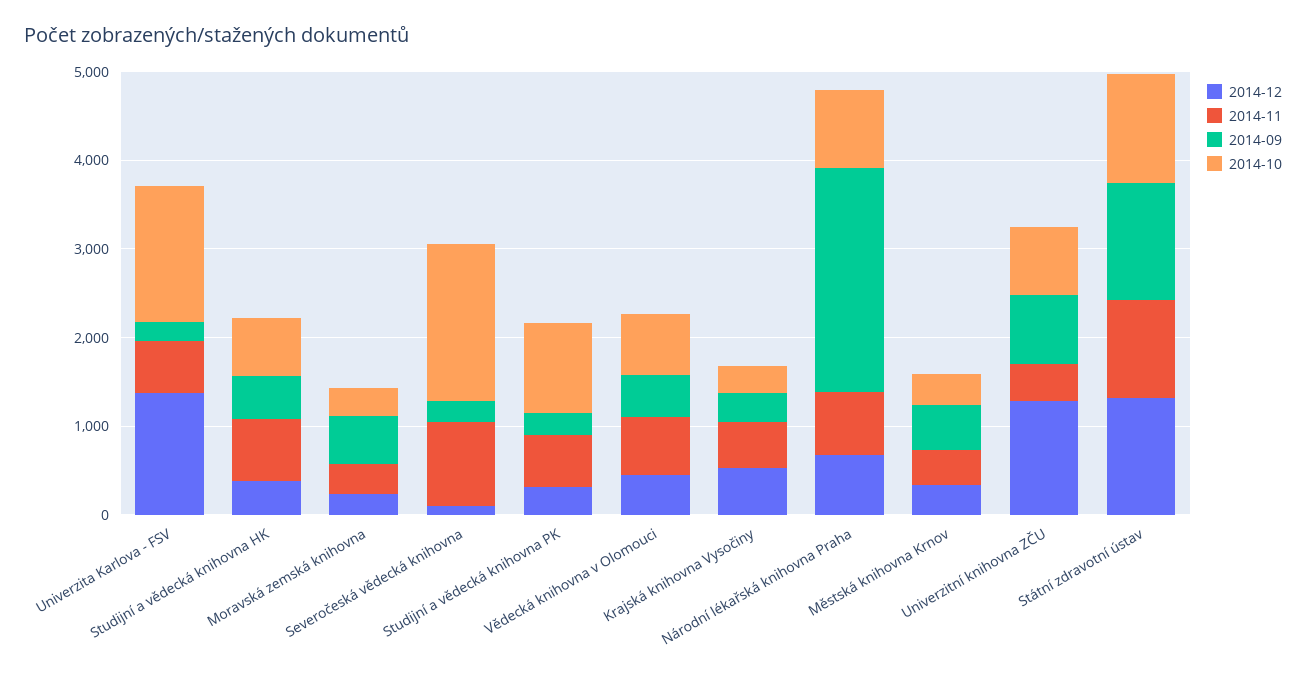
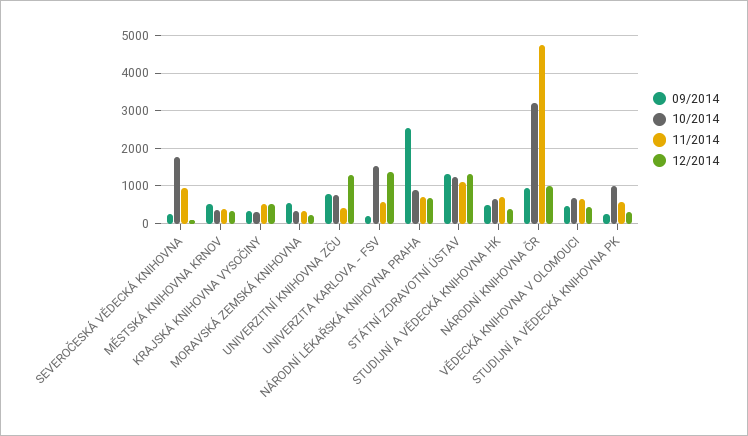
2014-09, NÁRODNÍ KNIHOVNA ČR: none -> 1000
2014-10, NÁRODNÍ KNIHOVNA ČR: none -> 3200
2014-11, NÁRODNÍ KNIHOVNA ČR: none -> 4800
2014-12, NÁRODNÍ KNIHOVNA ČR: none -> 1000

